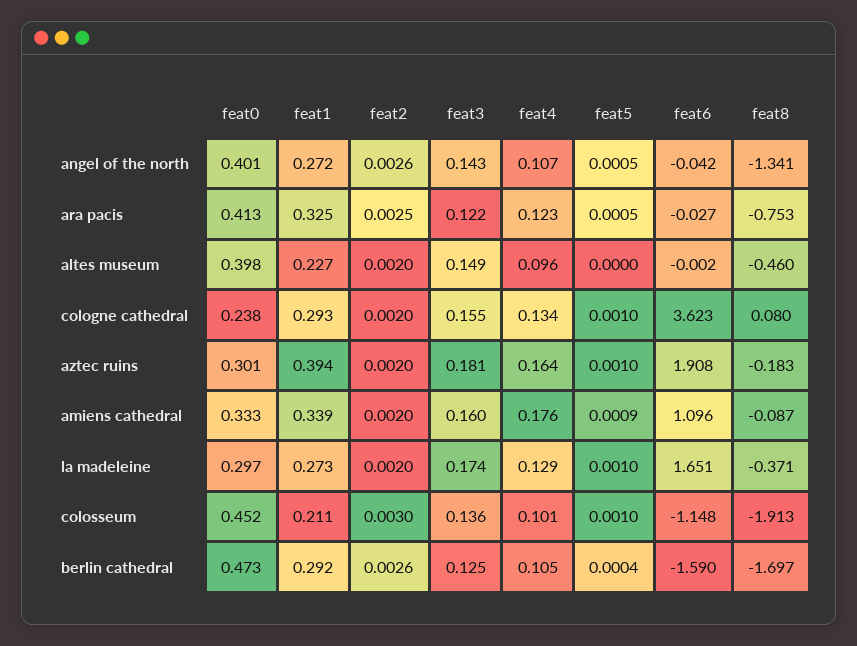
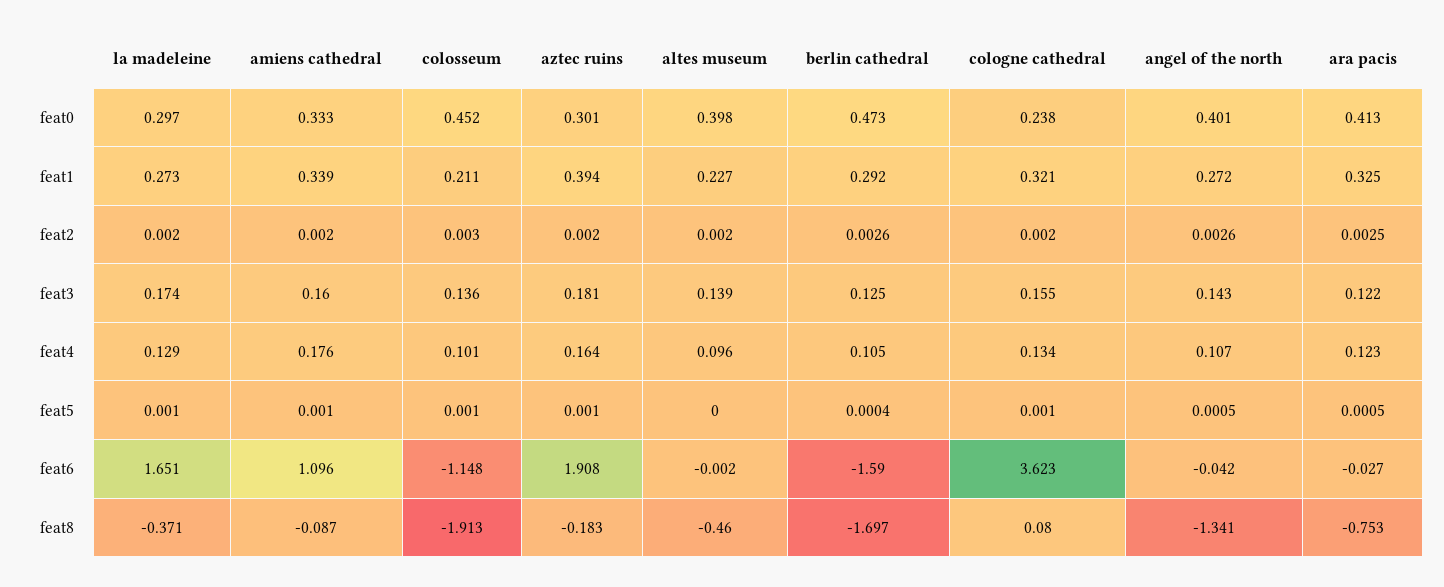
feat3, altes museum: 0.149 -> 0.139
feat1, cologne cathedral: 0.293 -> 0.321
feat5, amiens cathedral: 0.0009 -> 0.001

